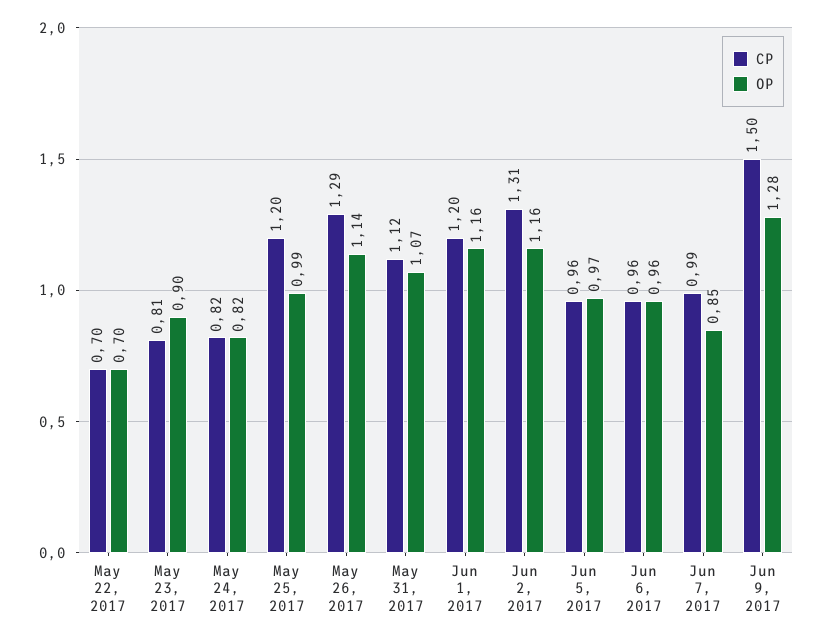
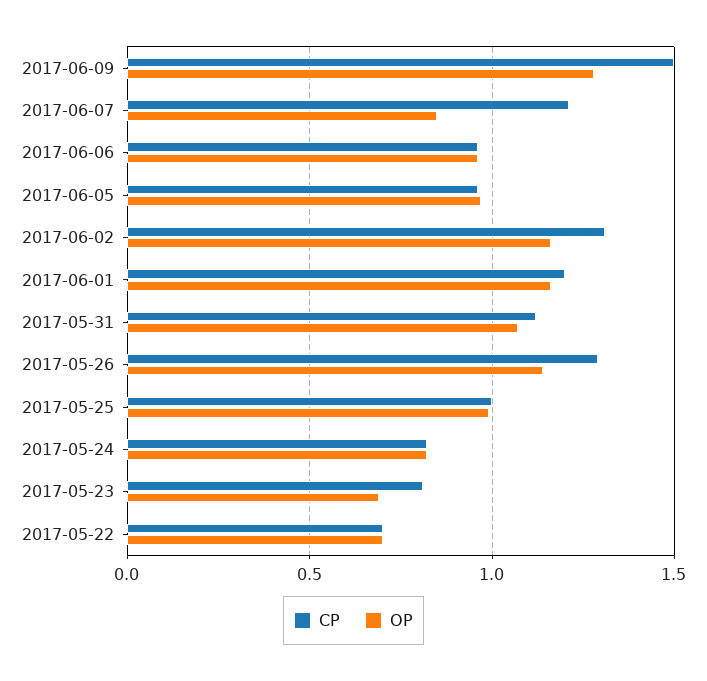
OP, May 23, 2017: 0.9 -> 0.7
CP, May 25, 2017: 1.2 -> 1
CP, Jun 7, 2017: 0.99 -> 1.2

